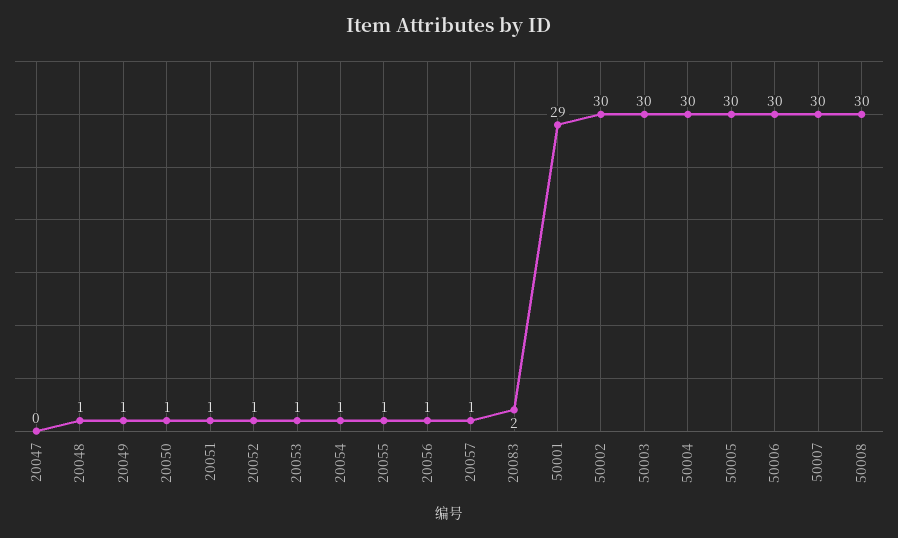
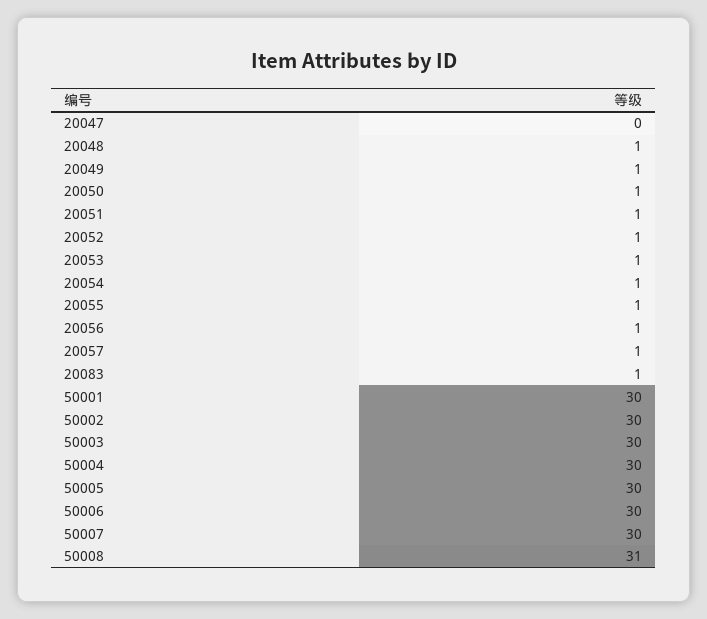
20083: 2 -> 1
50001: 29 -> 30
50008: 30 -> 31

